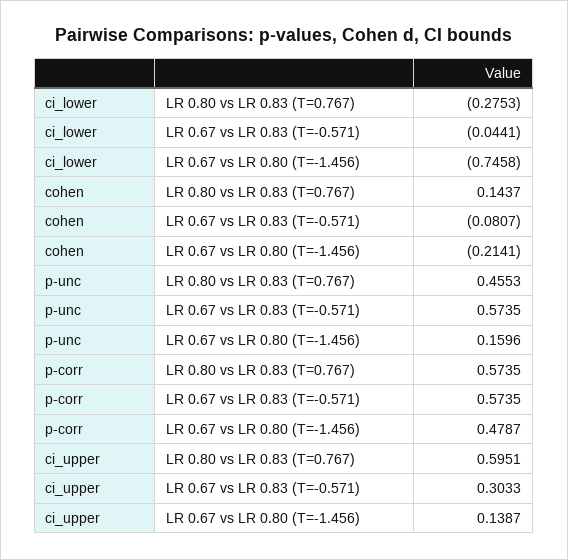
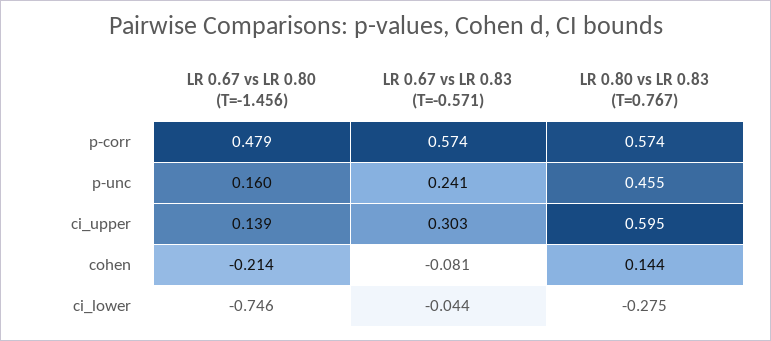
p-unc, LR 0.67 vs LR 0.83 (T=-0.571): 0.5735 -> 0.241

